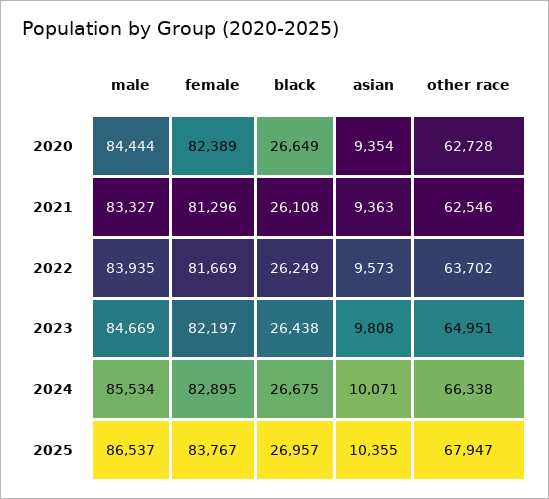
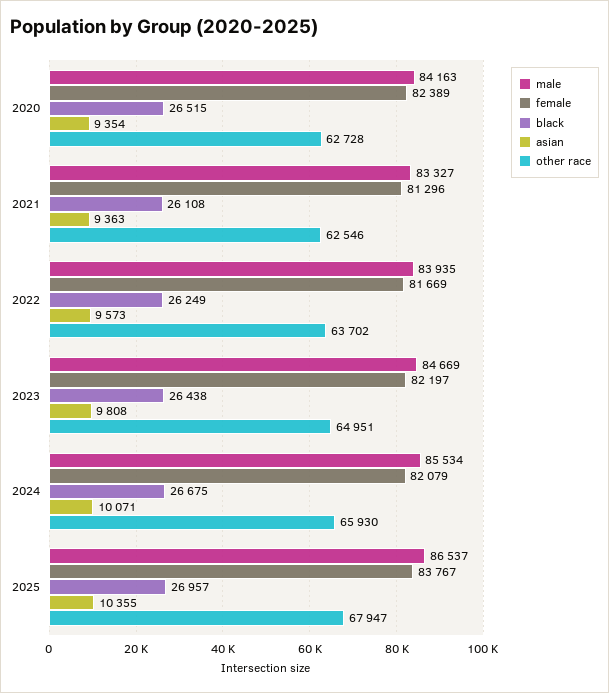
male, 2020: 84444 -> 84163
black, 2020: 26649 -> 26515
female, 2024: 82895 -> 82079
other race, 2024: 66338 -> 65930

